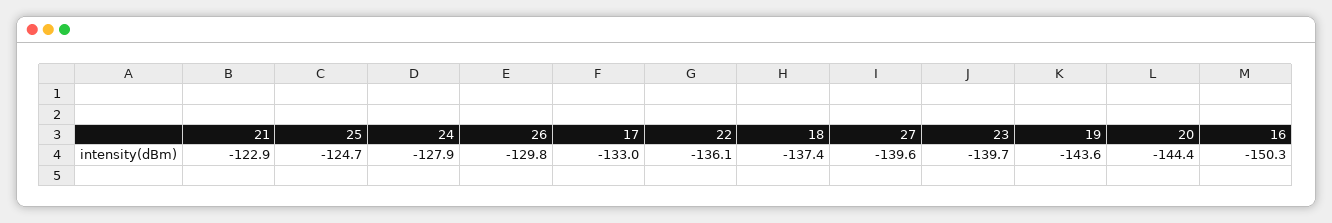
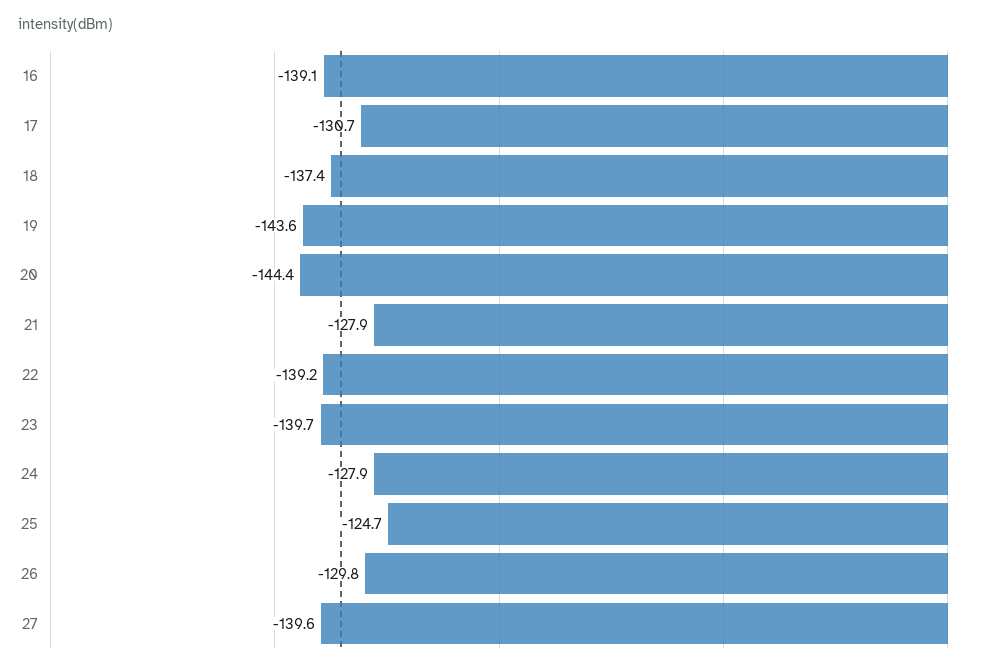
21: -122.9 -> -127.9
17: -133 -> -130.7
22: -136.1 -> -139.2
16: -150.3 -> -139.1

